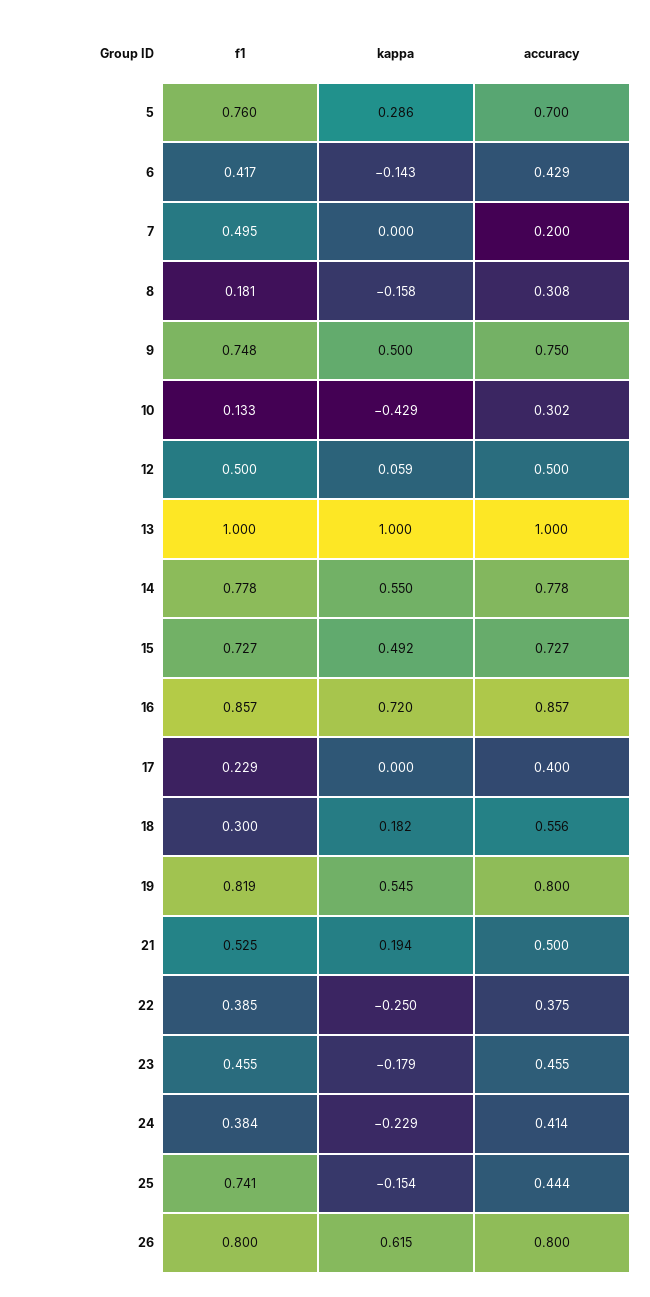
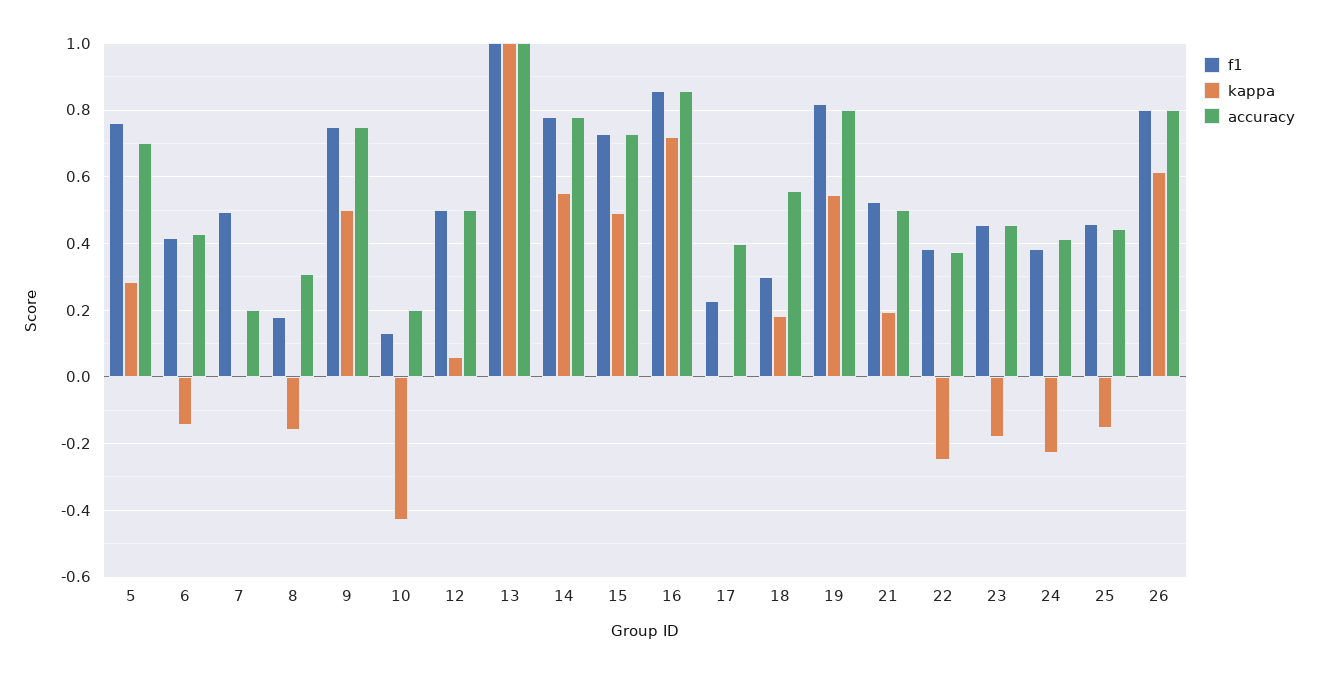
accuracy, 10: 0.302 -> 0.2
f1, 25: 0.741 -> 0.46

